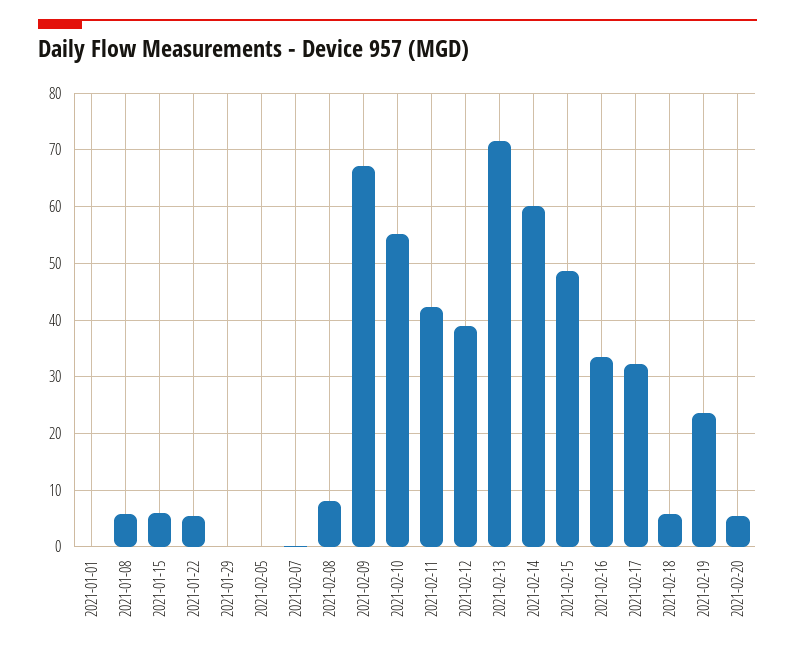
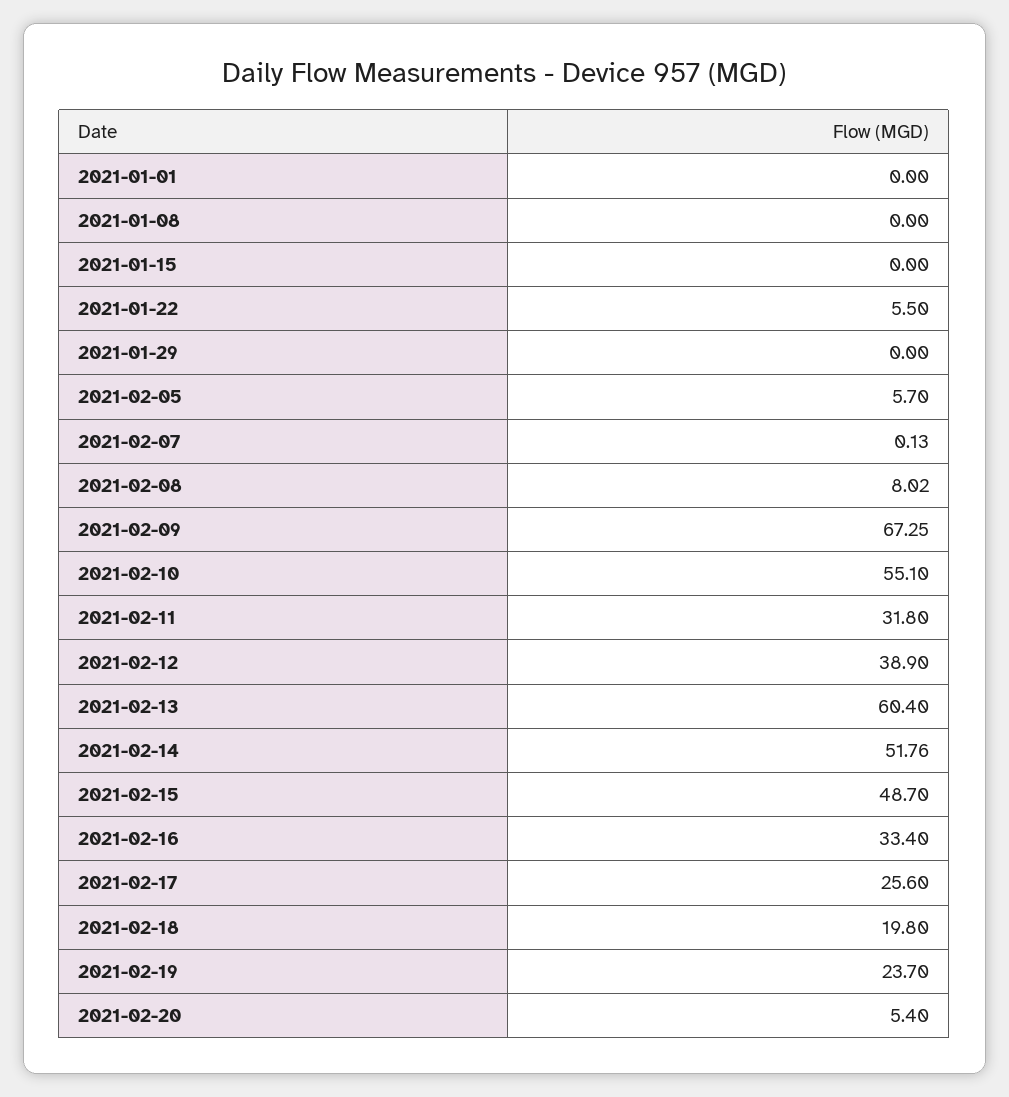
2021-01-08: 6 -> 0
2021-01-15: 6 -> 0
2021-02-05: 0 -> 5.7
2021-02-11: 42 -> 31.8
2021-02-13: 72 -> 60.4
2021-02-14: 60 -> 51.76
2021-02-17: 32 -> 25.6
2021-02-18: 6 -> 19.8

